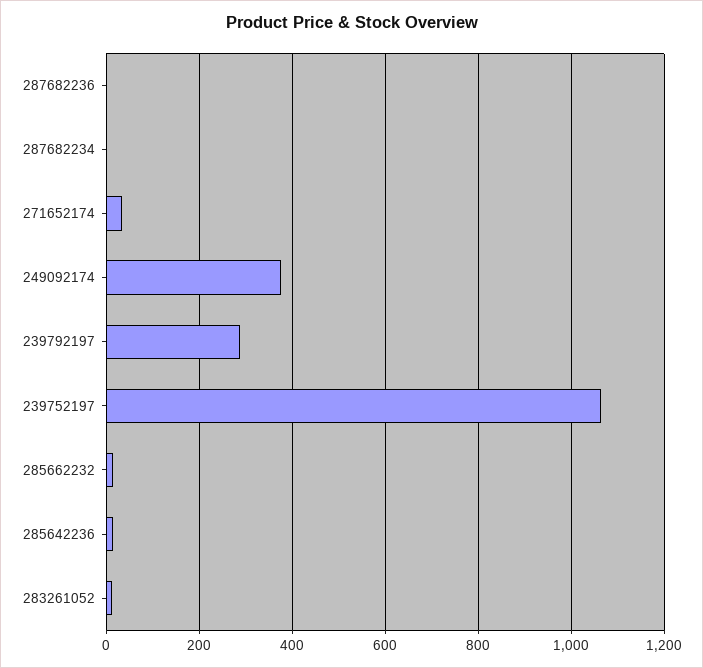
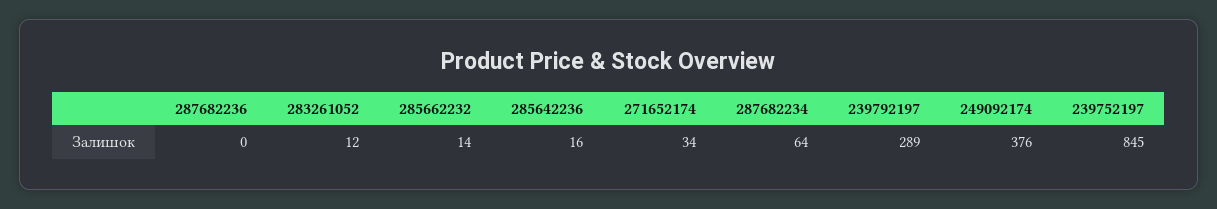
287682234: 0 -> 64
239752197: 1060 -> 845

